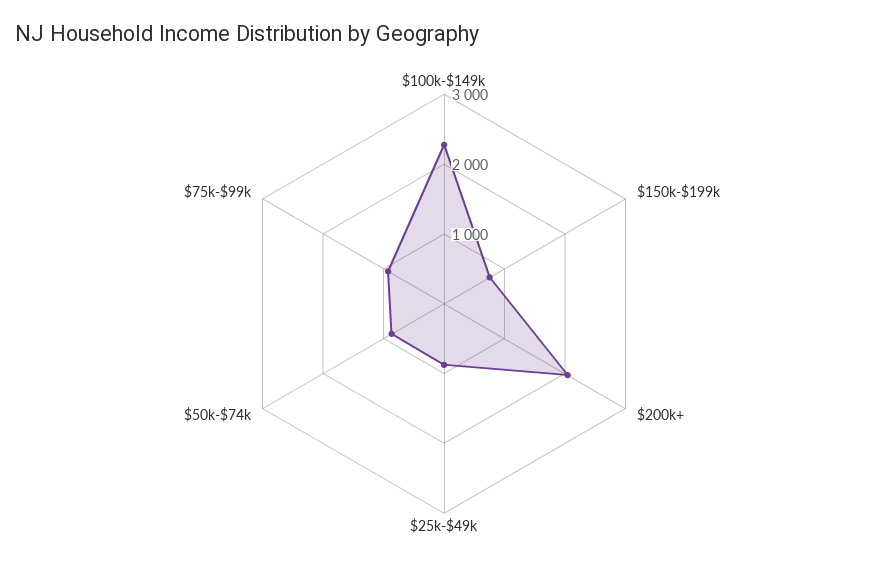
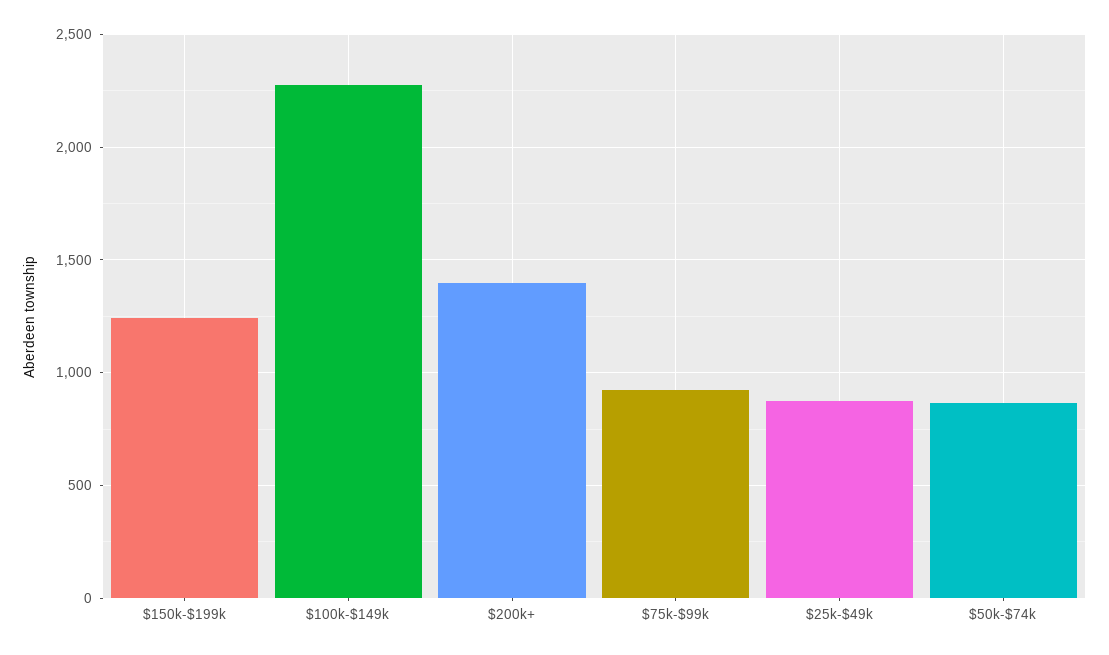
$150k-$199k: 800 -> 1250
$200k+: 2000 -> 1400

